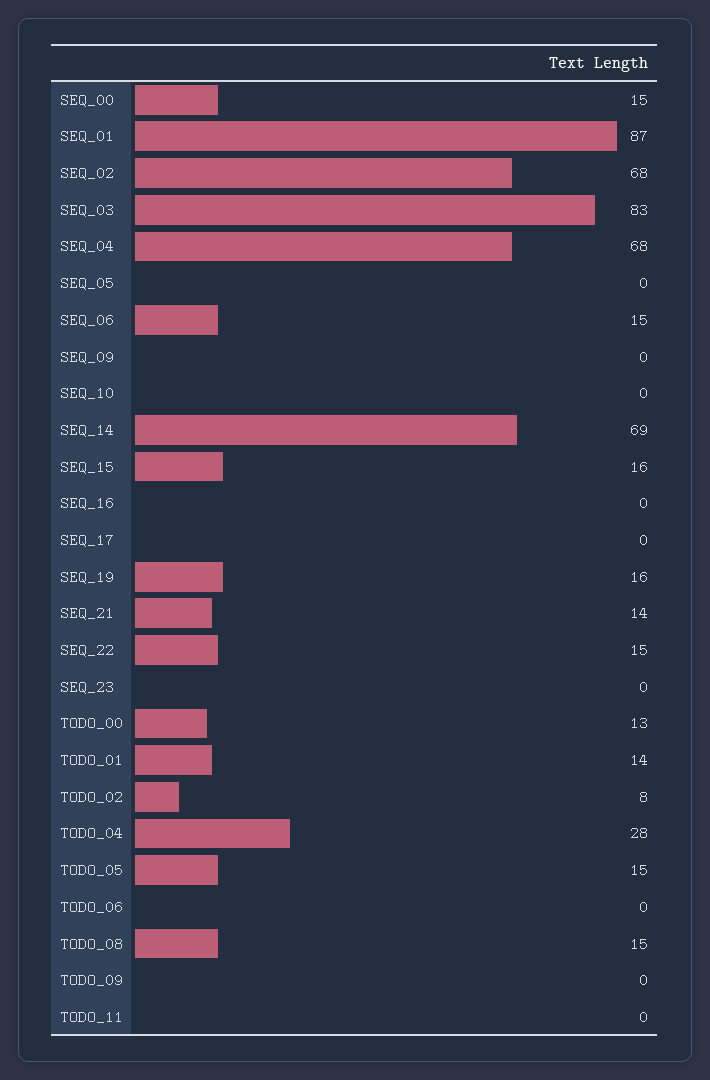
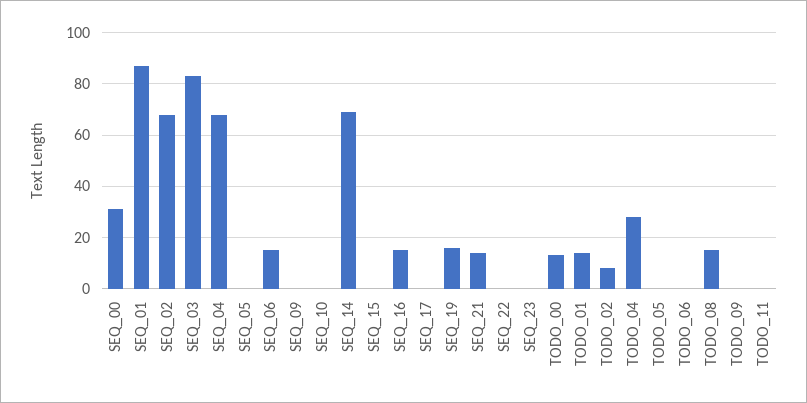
SEQ_00: 15 -> 30
SEQ_15: 16 -> 0
SEQ_16: 0 -> 15
SEQ_22: 15 -> 0
TODO_05: 15 -> 0

